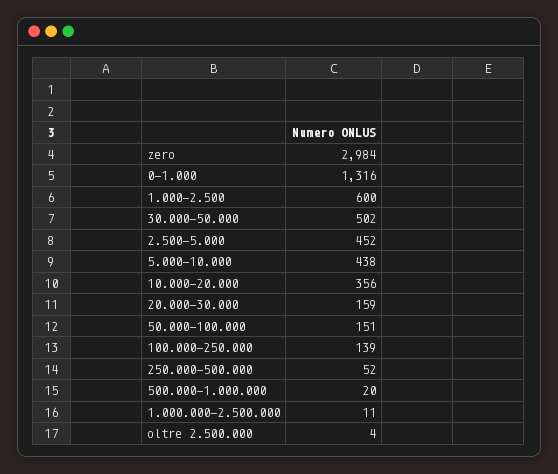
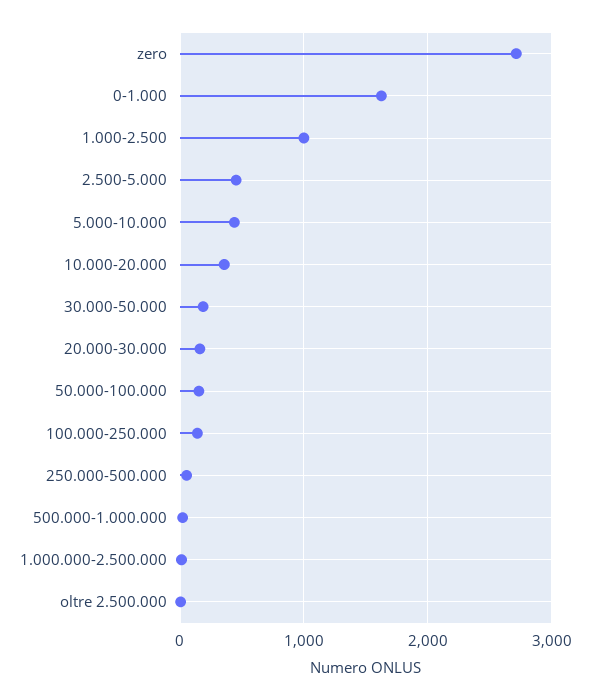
zero: 2984 -> 2700
0-1.000: 1316 -> 1600
1.000-2.500: 600 -> 1000
30.000-50.000: 502 -> 200

